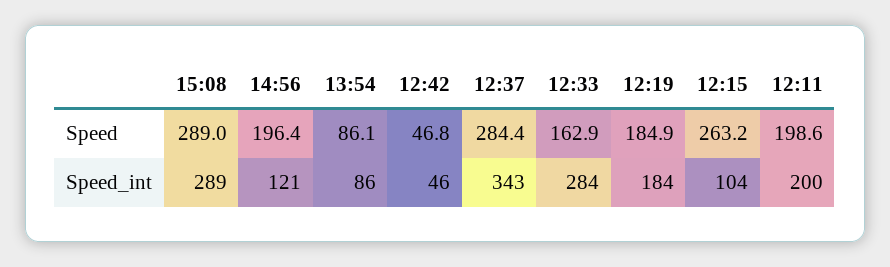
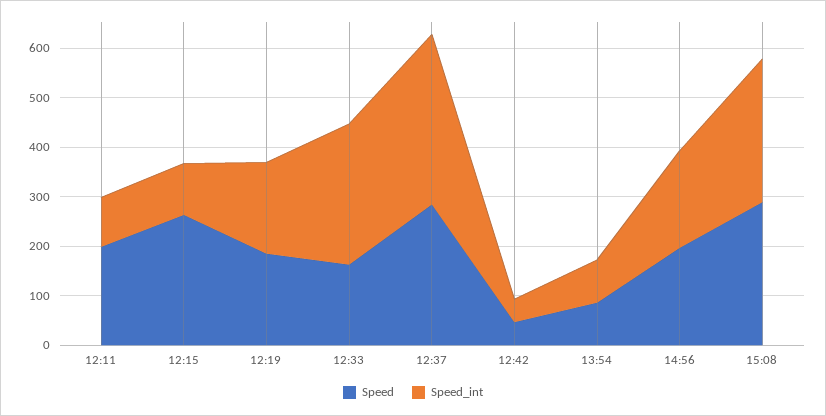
Speed_int, 14:56: 121 -> 200
Speed_int, 12:11: 200 -> 100

